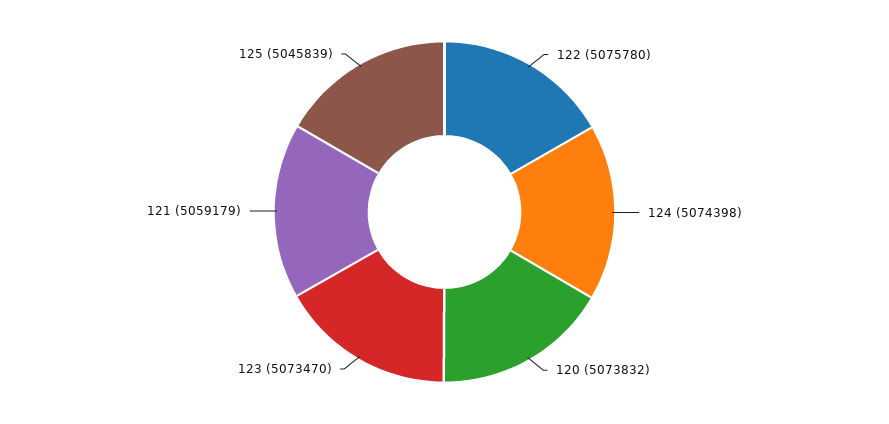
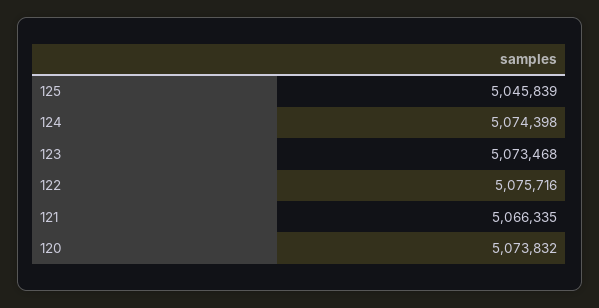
122: 5075780 -> 5075716
123: 5073470 -> 5073468
121: 5059179 -> 5066335

